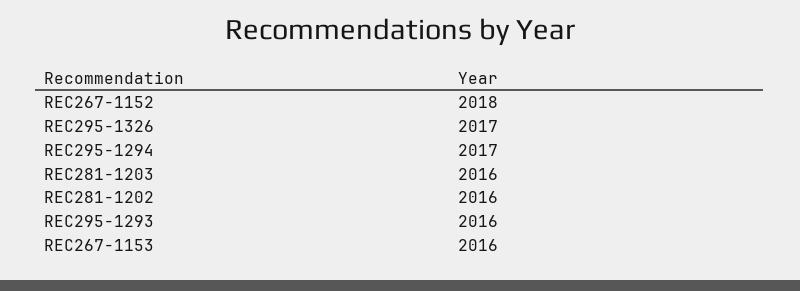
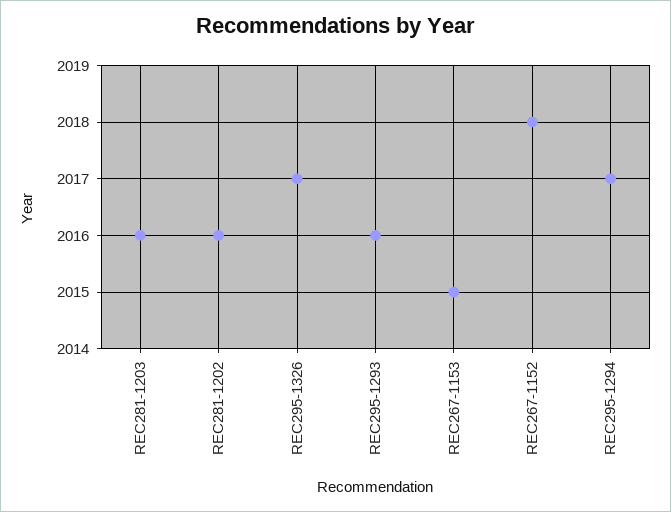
REC267-1153: 2016 -> 2015

